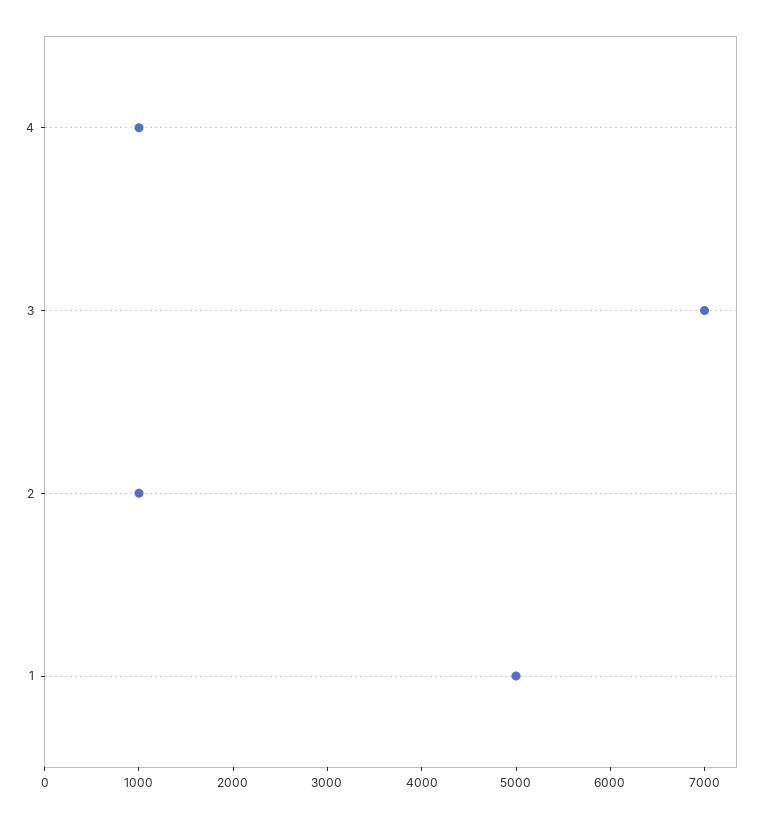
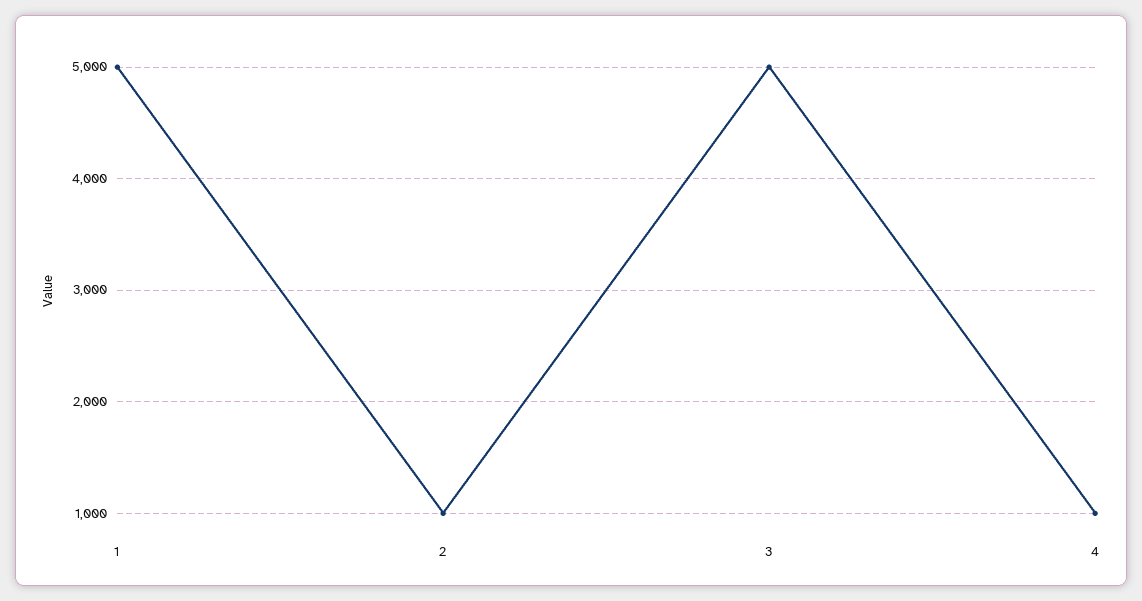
3: 7000 -> 5000

